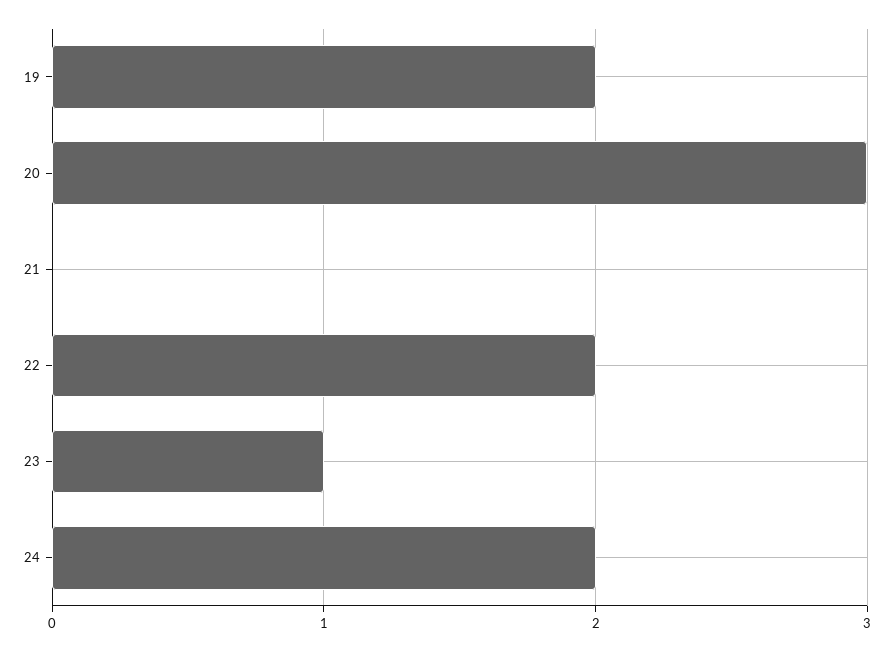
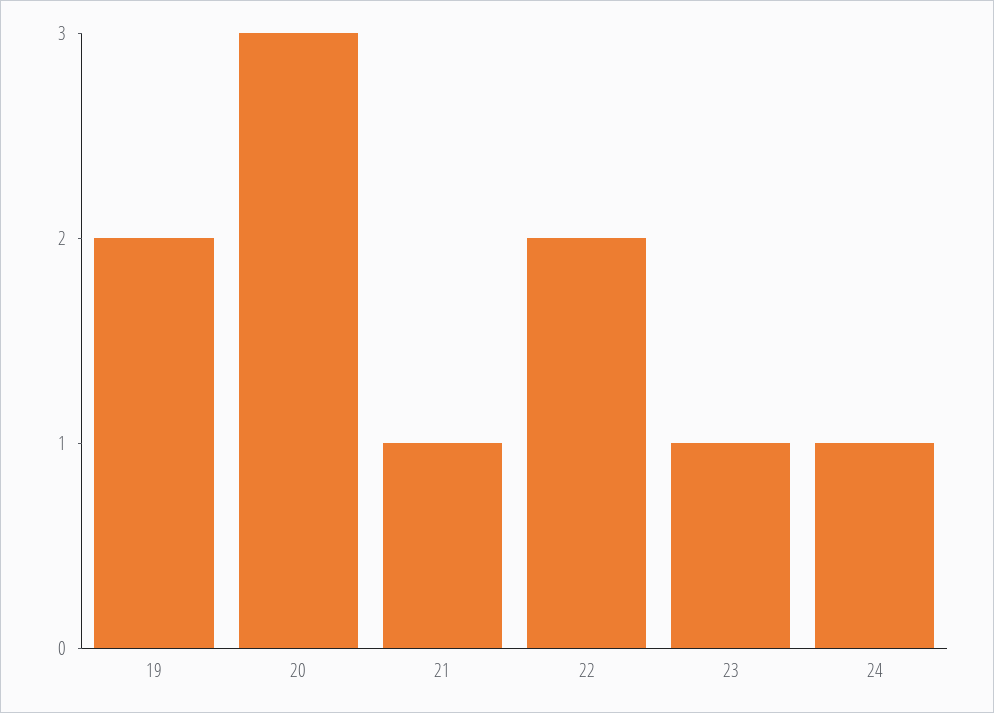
21: 0 -> 1
24: 2 -> 1

